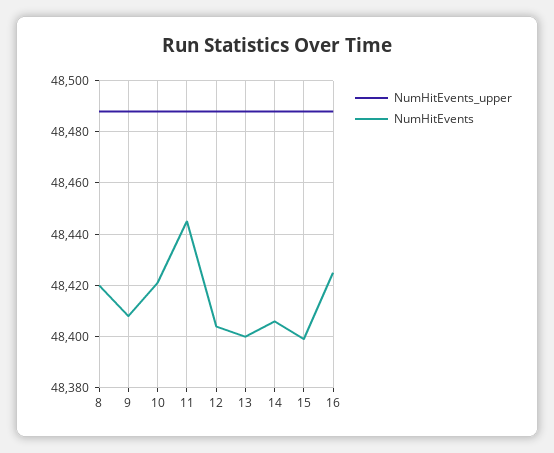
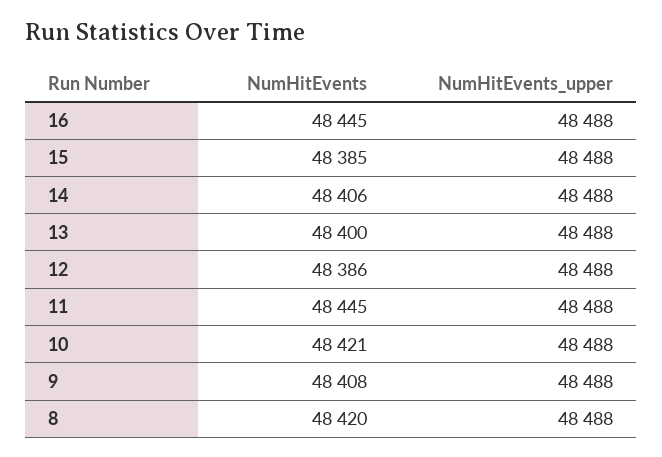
NumHitEvents, 12: 48405 -> 48386
NumHitEvents, 15: 48400 -> 48385
NumHitEvents, 16: 48425 -> 48445

